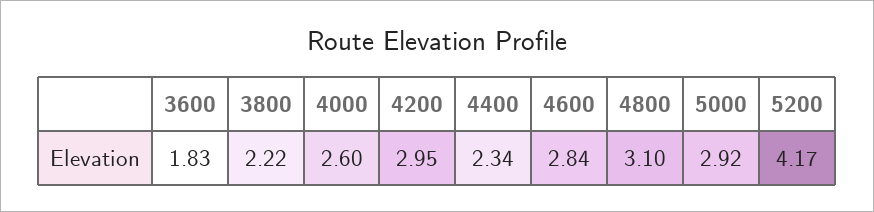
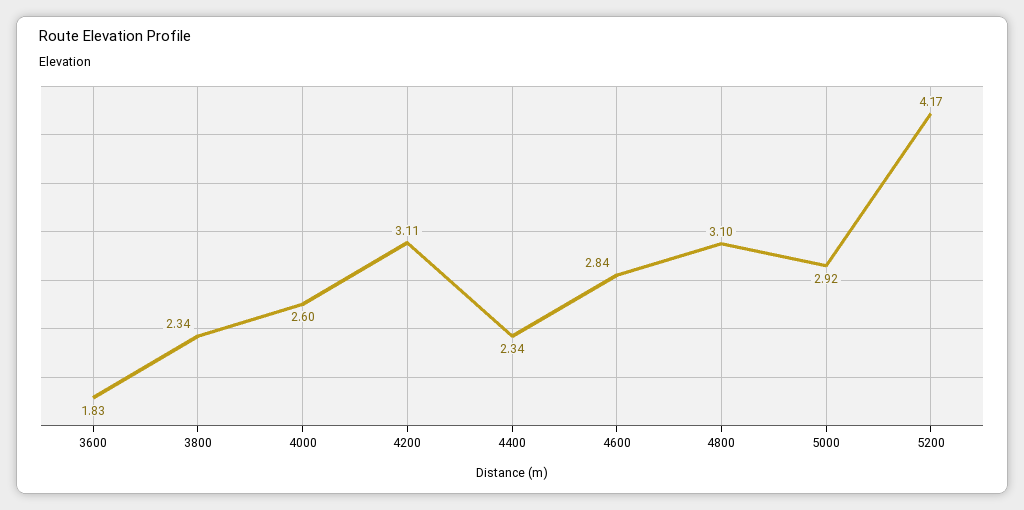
3800: 2.22 -> 2.34
4200: 2.95 -> 3.11

